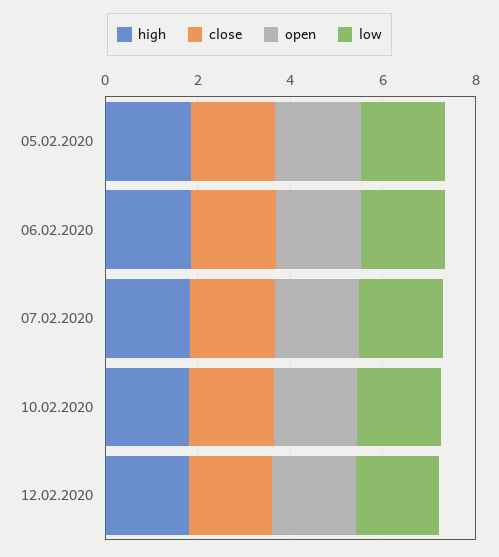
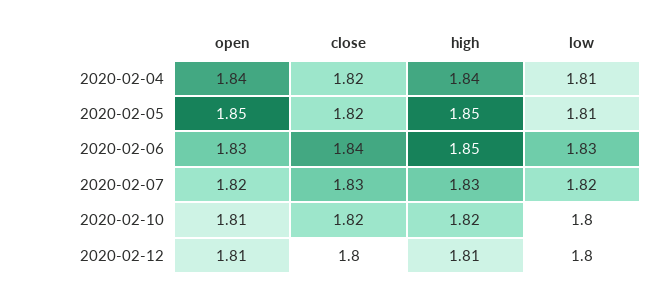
open, 2020-02-04: none -> 1.84
close, 2020-02-04: none -> 1.82
high, 2020-02-04: none -> 1.84
low, 2020-02-04: none -> 1.81

